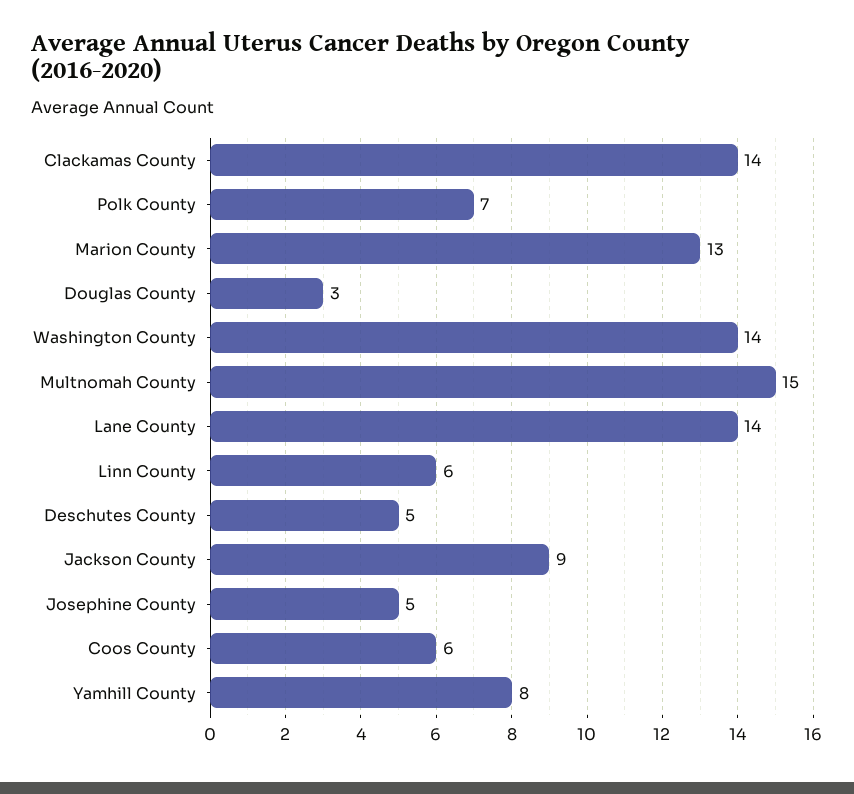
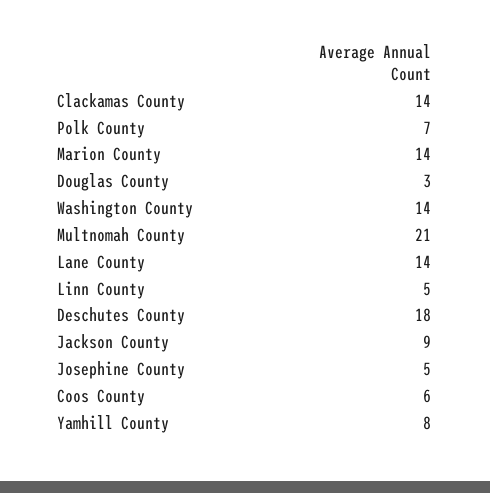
Marion County: 13 -> 14
Multnomah County: 15 -> 21
Linn County: 6 -> 5
Deschutes County: 5 -> 18

